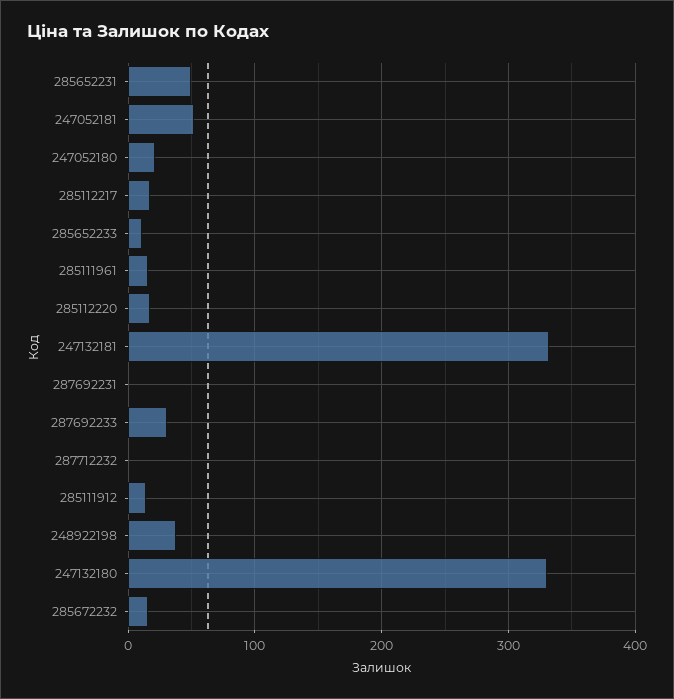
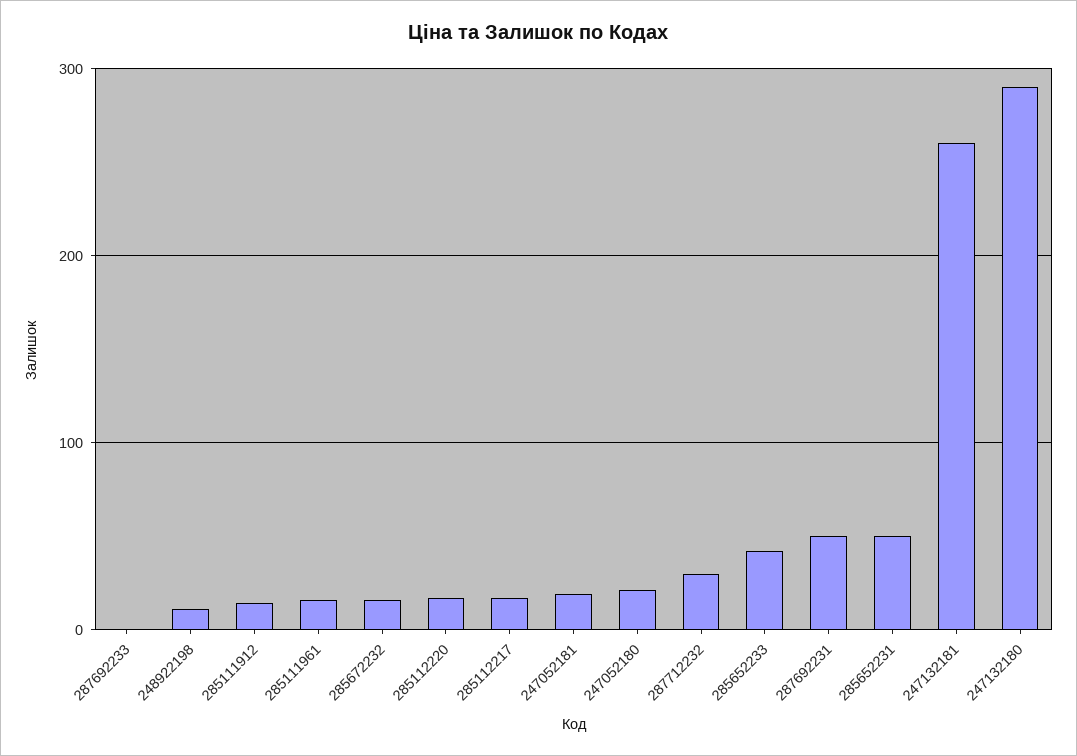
247052181: 50 -> 20
285652233: 10 -> 40
247132181: 330 -> 260
287692231: 0 -> 50
287692233: 30 -> 0
287712232: 0 -> 30
248922198: 40 -> 10
247132180: 330 -> 290

